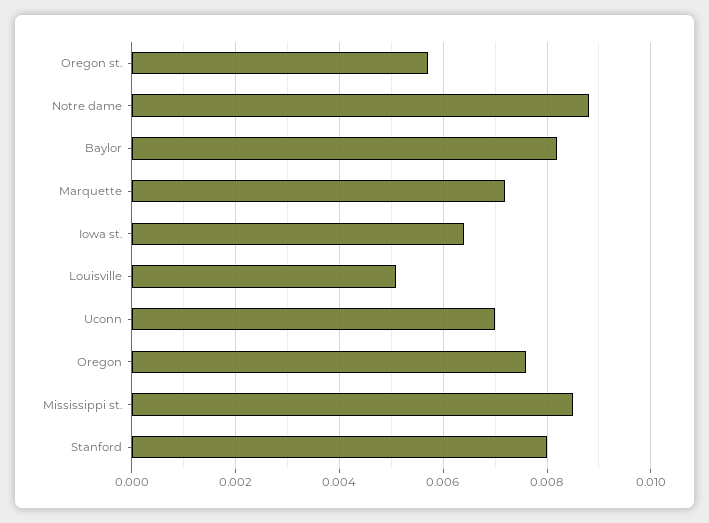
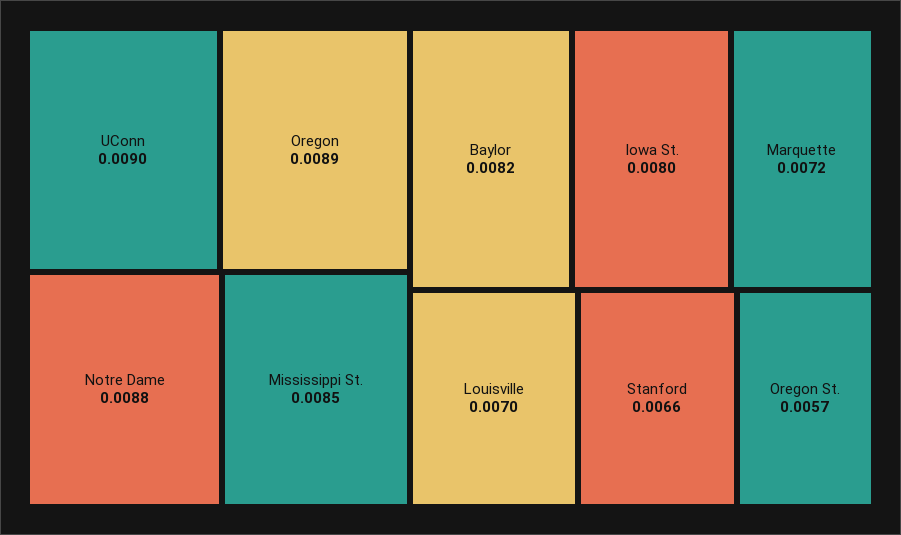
Iowa st.: 0.0065 -> 0.008
Louisville: 0.005 -> 0.007
Uconn: 0.007 -> 0.009
Oregon: 0.0075 -> 0.0089
Stanford: 0.008 -> 0.0066

